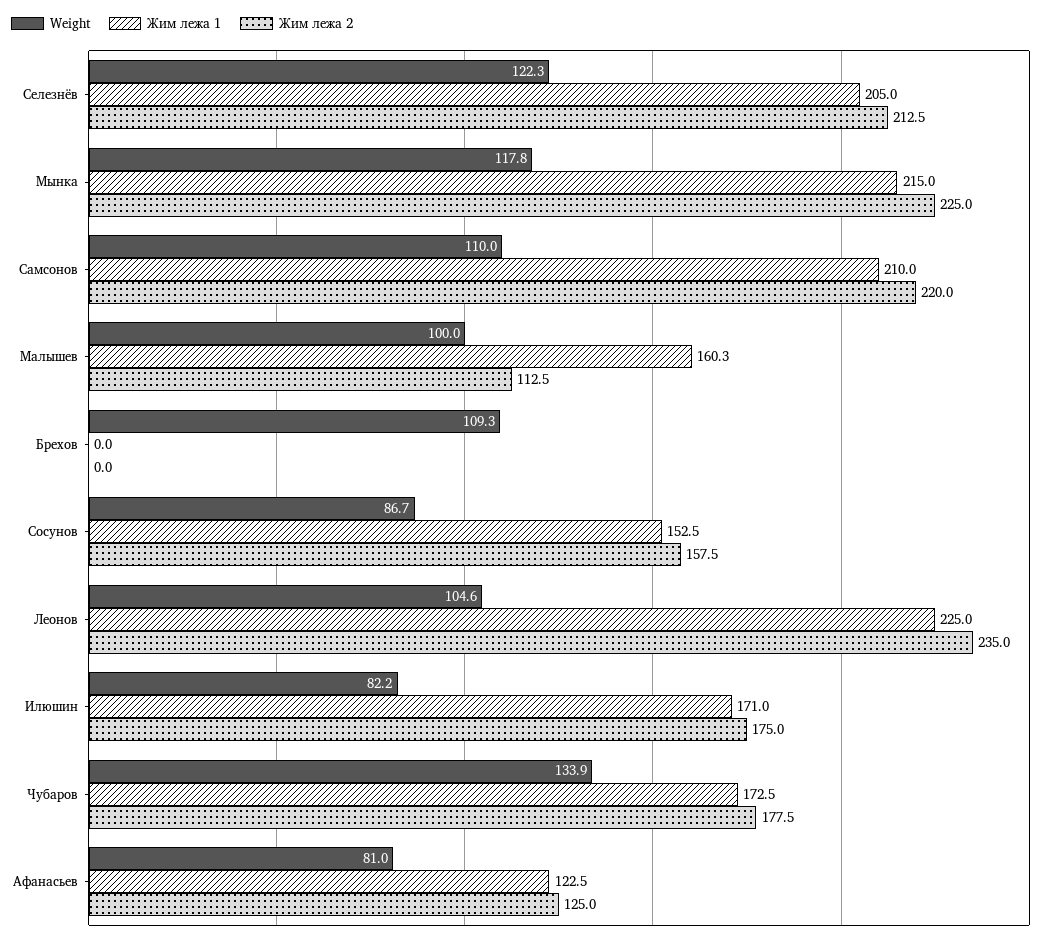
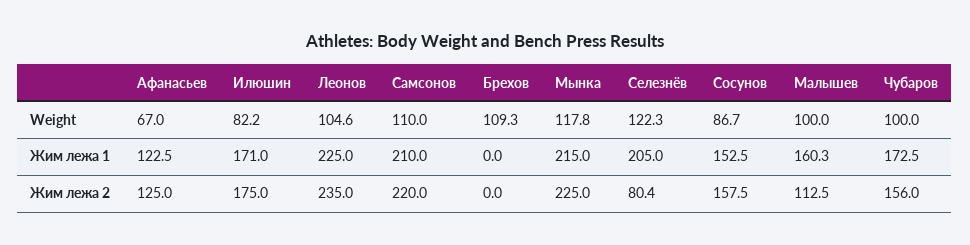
Жим лежа 2, Селезнёв: 212.5 -> 80.4
Weight, Чубаров: 133.9 -> 100
Жим лежа 2, Чубаров: 177.5 -> 156
Weight, Афанасьев: 81 -> 67

